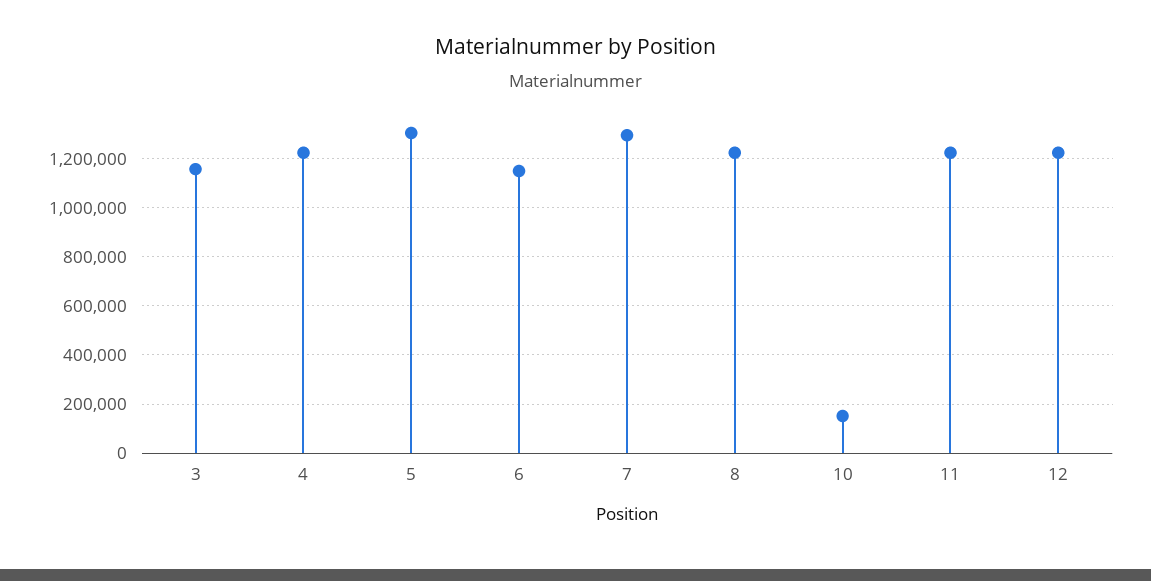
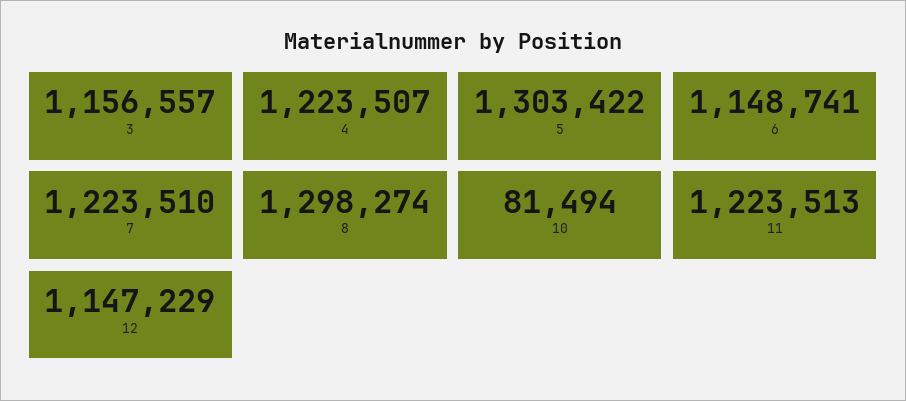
7: 1300000 -> 1223510
8: 1225000 -> 1298274
10: 150000 -> 81494
12: 1225000 -> 1147229

